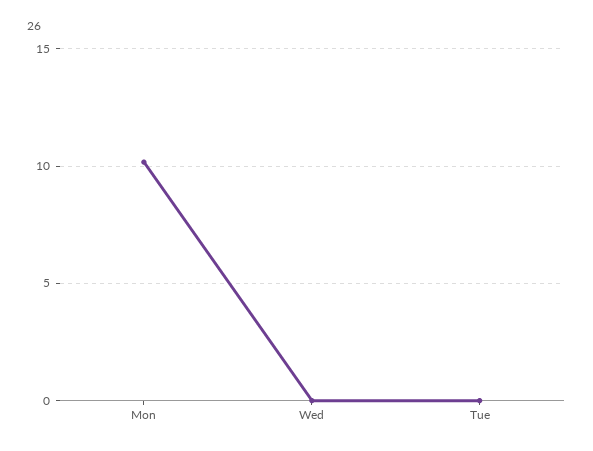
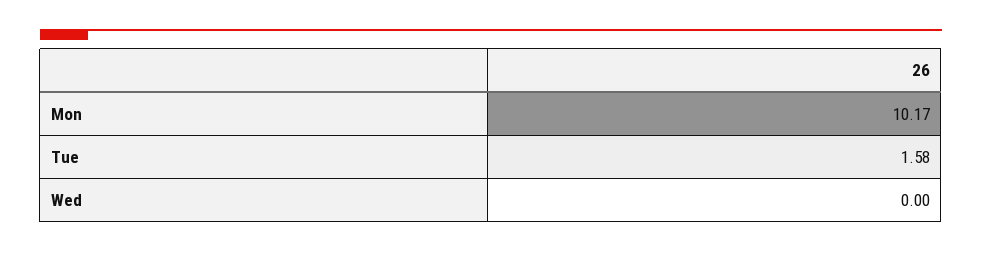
Tue: 0 -> 1.58

